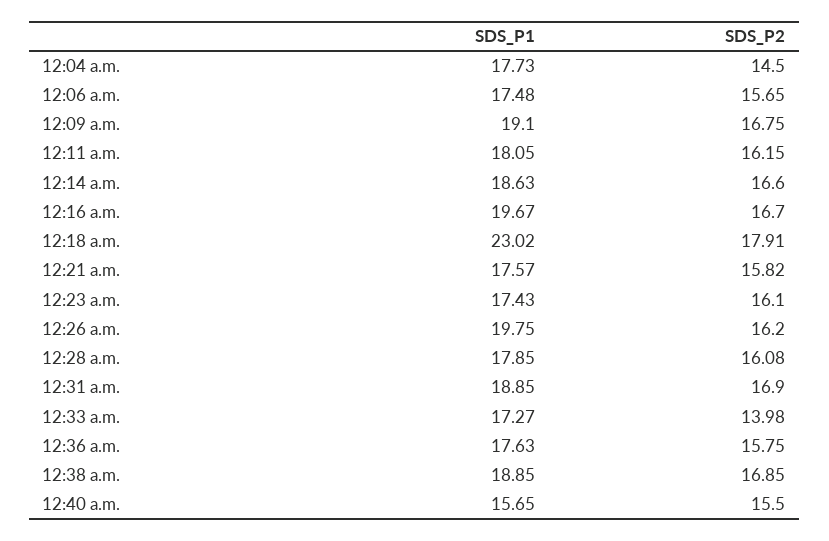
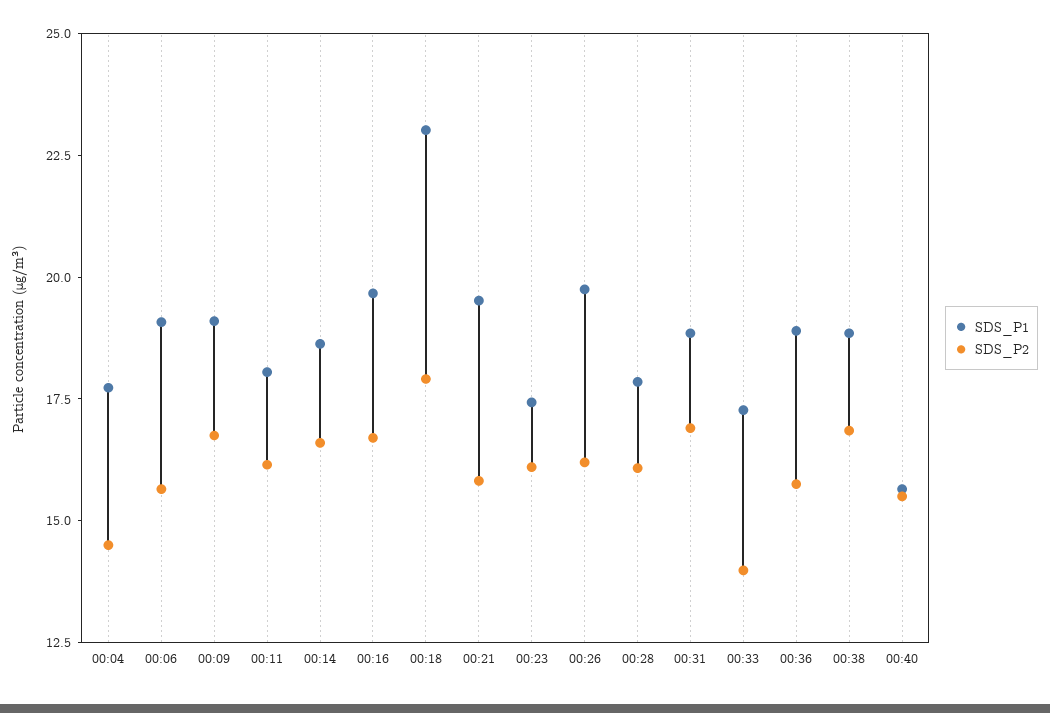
SDS_P1, 12:06 a.m.: 17.48 -> 19
SDS_P1, 12:21 a.m.: 17.57 -> 19.5
SDS_P1, 12:36 a.m.: 17.63 -> 19

